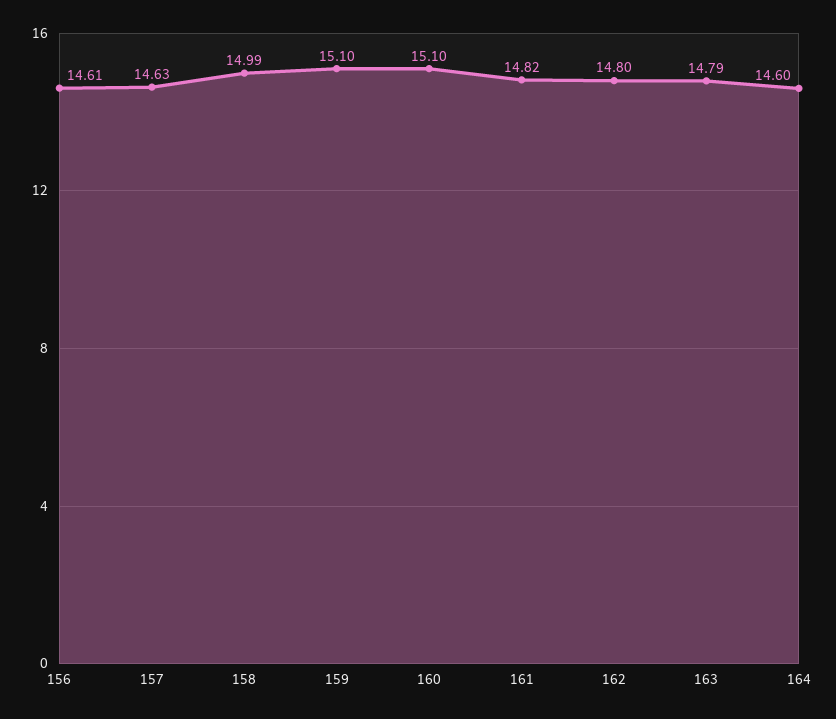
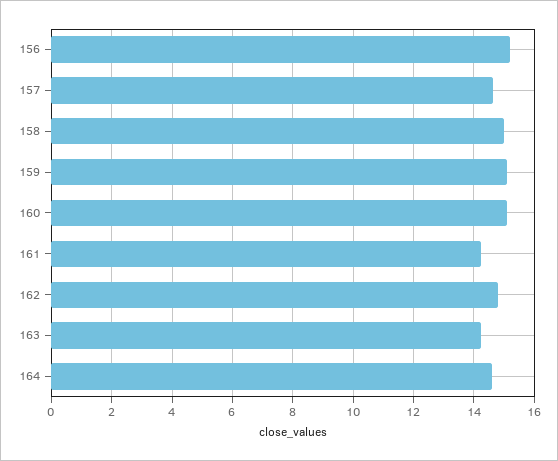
156: 14.61 -> 15.2
161: 14.82 -> 14.2
163: 14.79 -> 14.2

